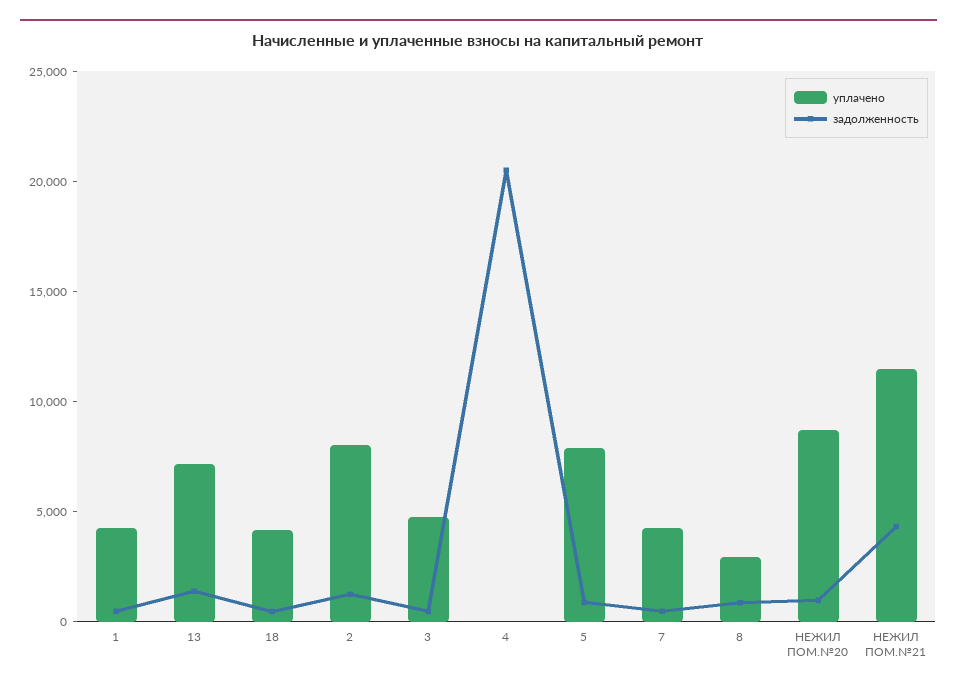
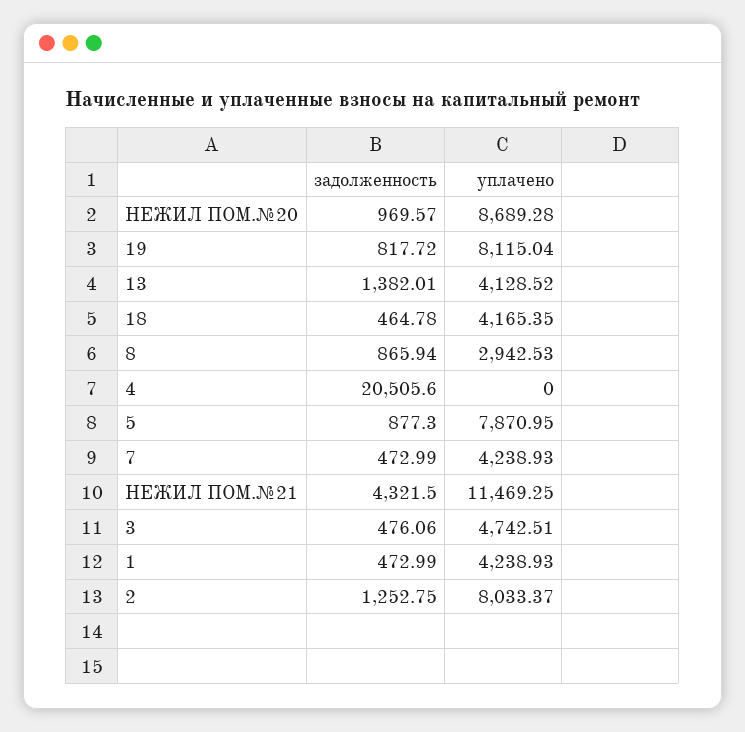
уплачено, 13: 7000 -> 4128.52
задолженность, 19: none -> 817.72
уплачено, 19: none -> 8115.04

